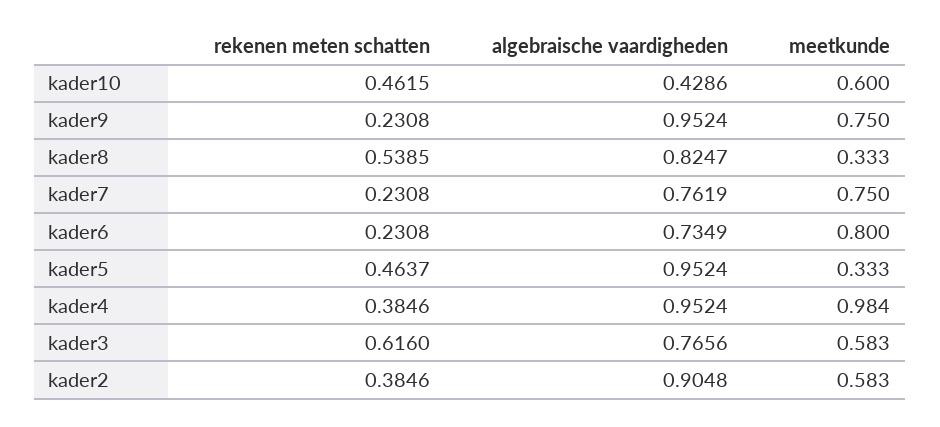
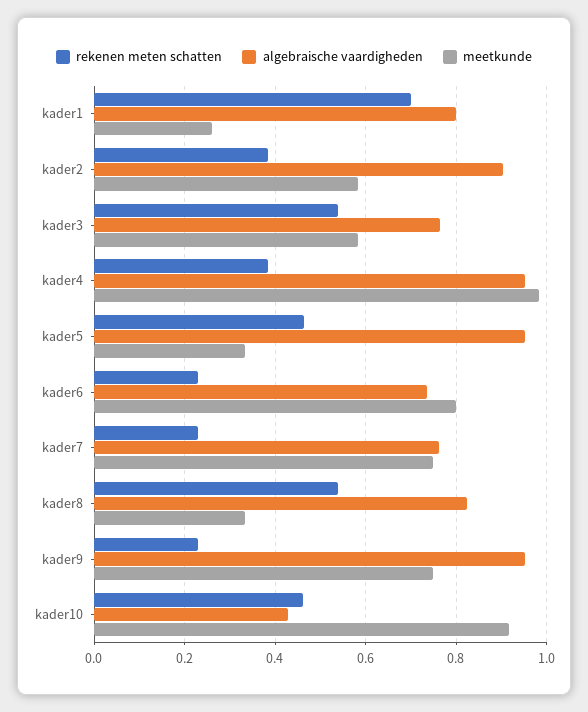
meetkunde, kader10: 0.6 -> 0.92
rekenen meten schatten, kader3: 0.616 -> 0.54
rekenen meten schatten, kader1: none -> 0.7
algebraische vaardigheden, kader1: none -> 0.8
meetkunde, kader1: none -> 0.26

